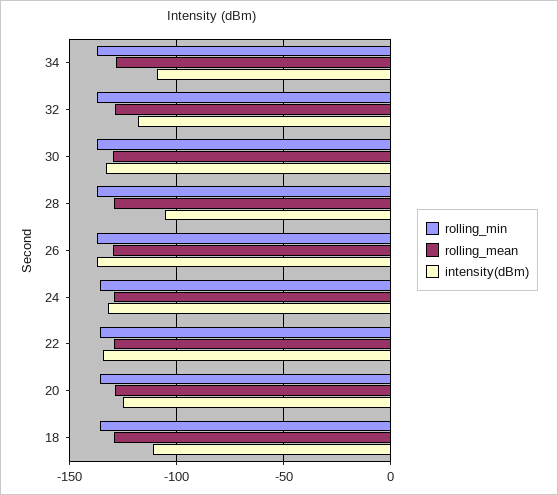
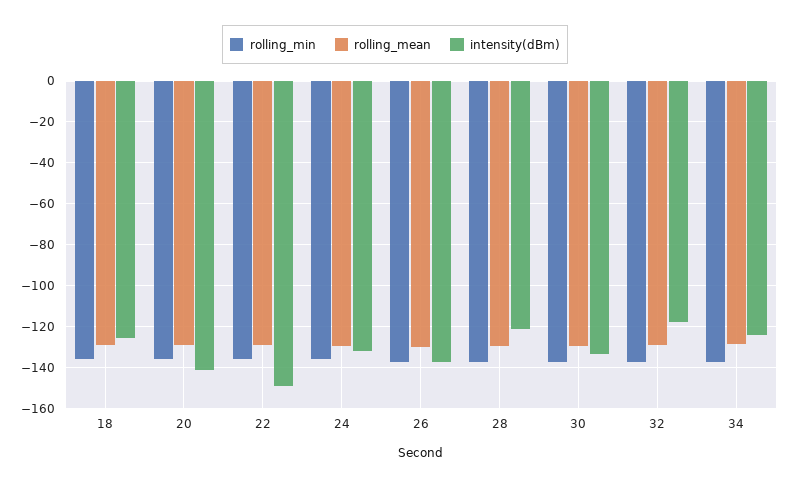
intensity(dBm), 34: -110 -> -125
intensity(dBm), 28: -105 -> -120
intensity(dBm), 22: -135 -> -150
intensity(dBm), 20: -125 -> -140
intensity(dBm), 18: -110 -> -125

